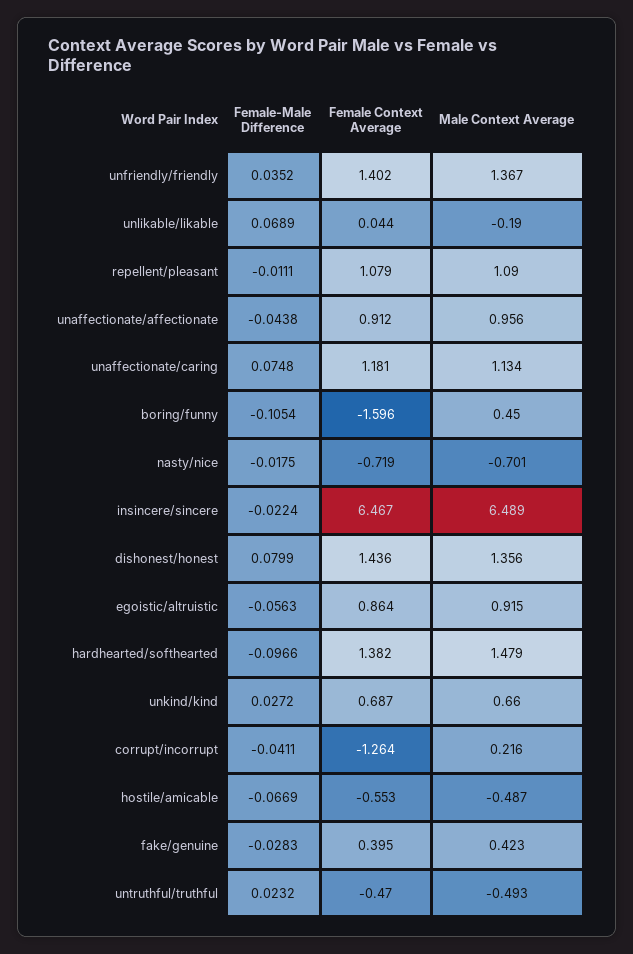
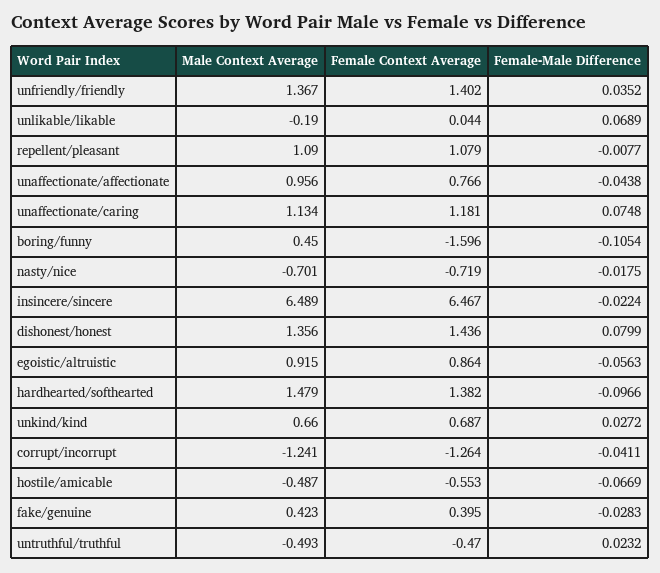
Female-Male Difference, repellent/pleasant: -0.0111 -> -0.0077
Female Context Average, unaffectionate/affectionate: 0.912 -> 0.766
Male Context Average, corrupt/incorrupt: 0.216 -> -1.241

